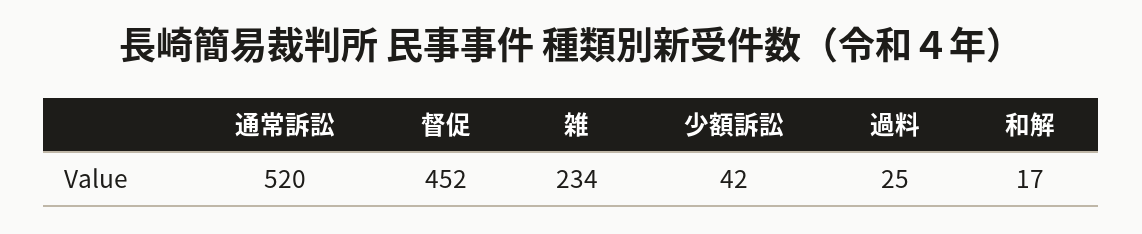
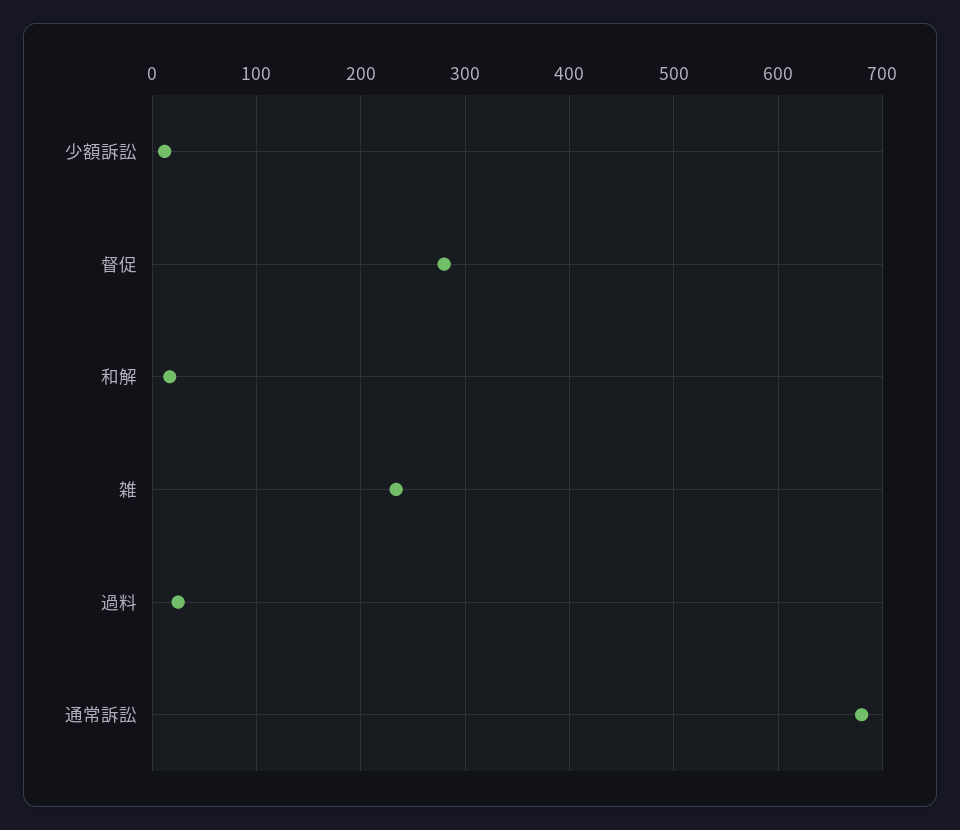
通常訴訟: 520 -> 680
督促: 452 -> 280
少額訴訟: 42 -> 10

